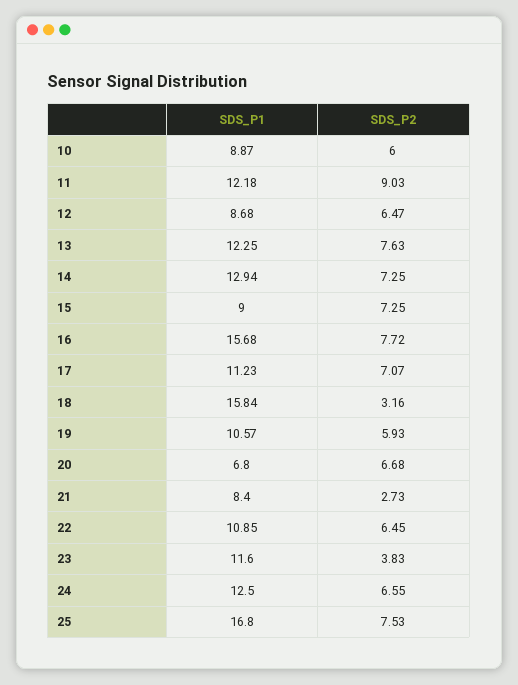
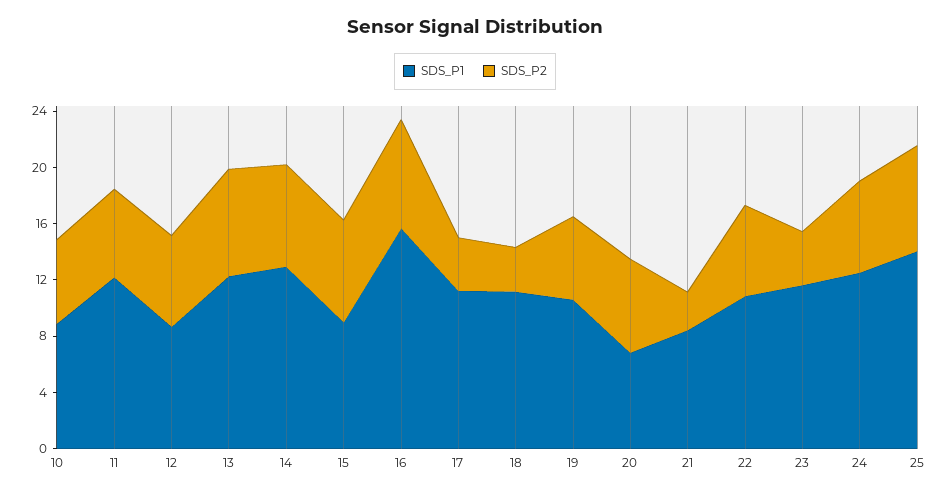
SDS_P2, 11: 9.03 -> 6
SDS_P2, 17: 7.07 -> 4
SDS_P1, 18: 15.84 -> 11
SDS_P1, 25: 16.8 -> 14

